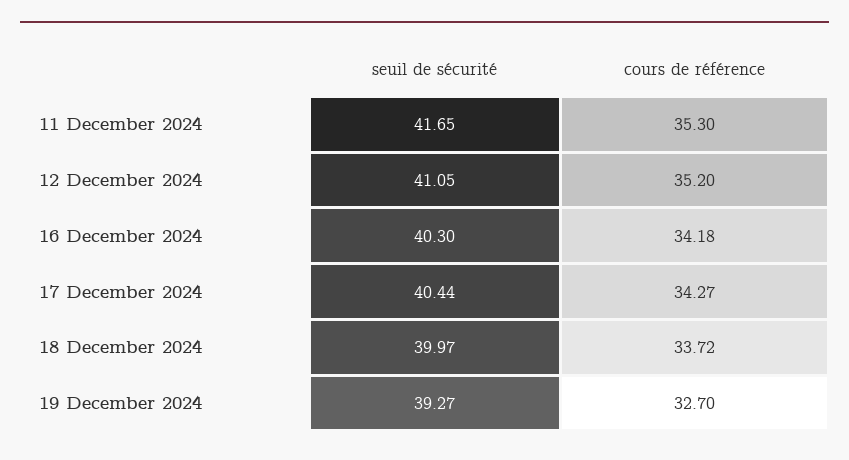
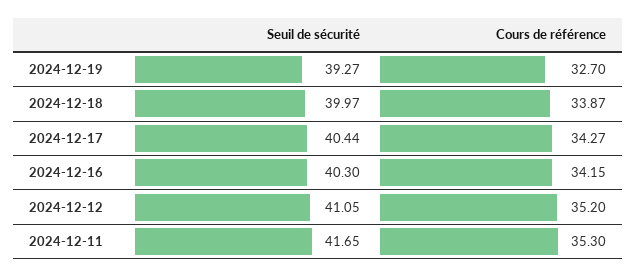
cours de référence, 16 December 2024: 34.18 -> 34.15
cours de référence, 18 December 2024: 33.72 -> 33.87

